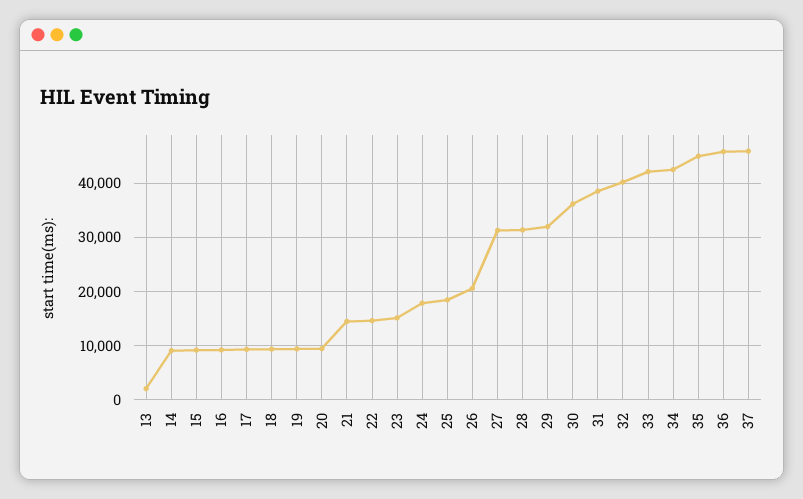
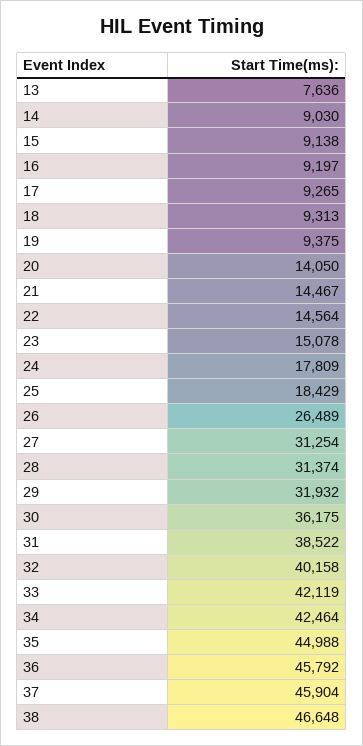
13: 2000 -> 7636
20: 10000 -> 14050
26: 20000 -> 26489
38: none -> 46648

